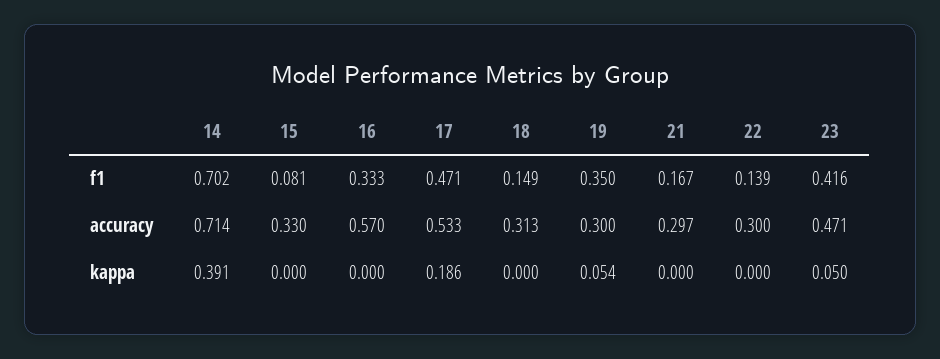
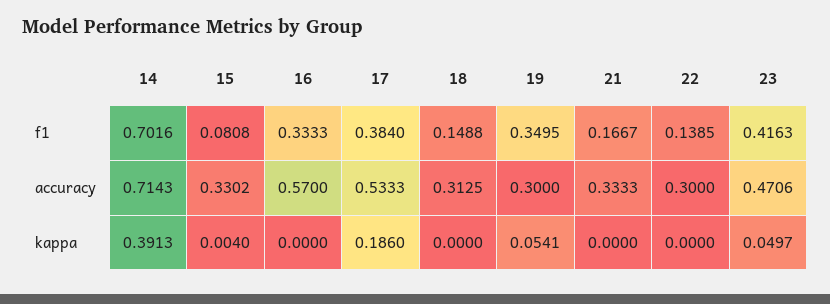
17, f1: 0.471 -> 0.384
21, accuracy: 0.297 -> 0.3333
15, kappa: 0 -> 0.004

